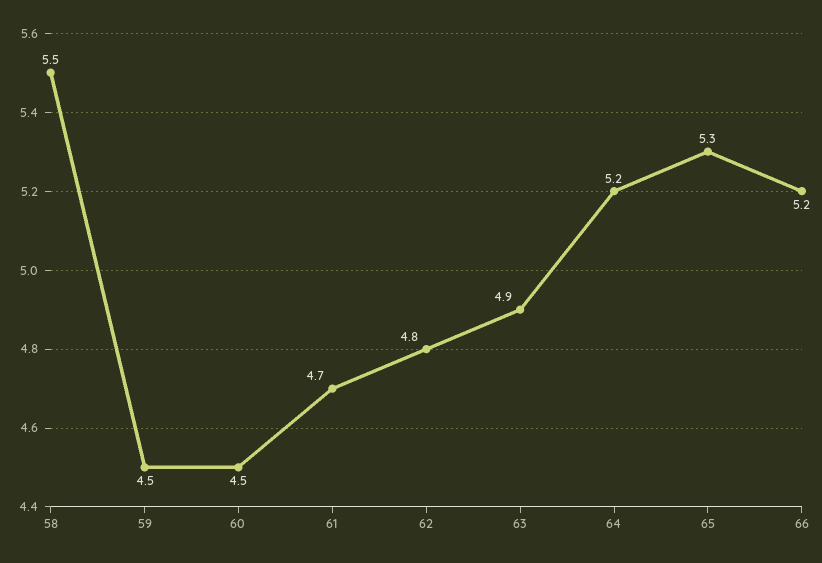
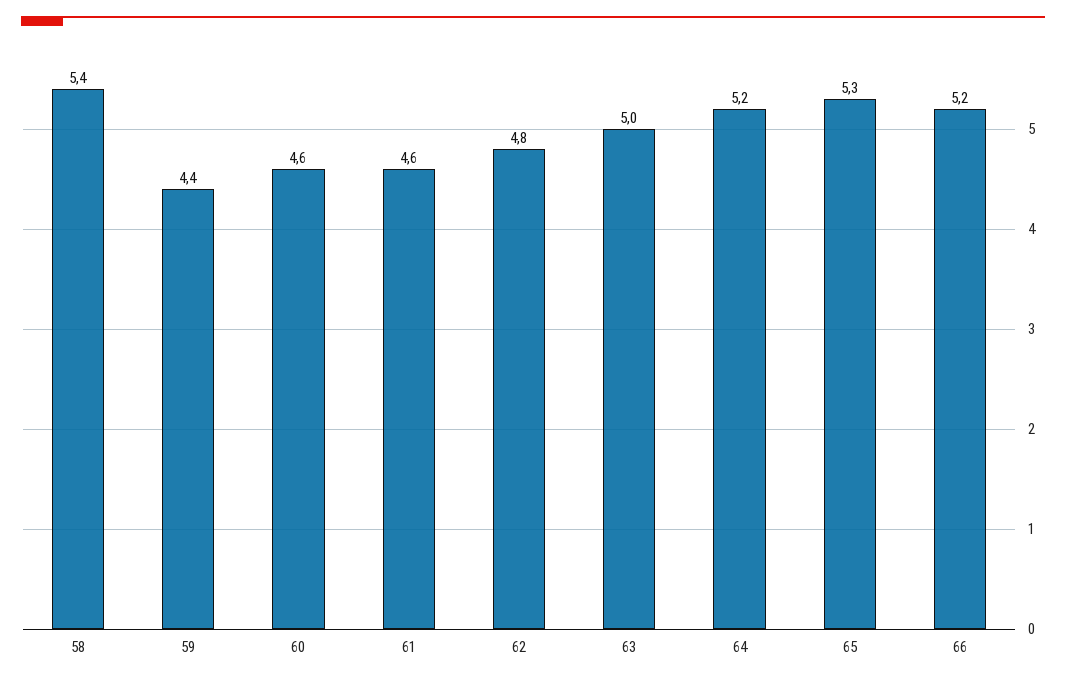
58: 5.5 -> 5.4
59: 4.5 -> 4.4
60: 4.5 -> 4.6
61: 4.7 -> 4.6
63: 4.9 -> 5

